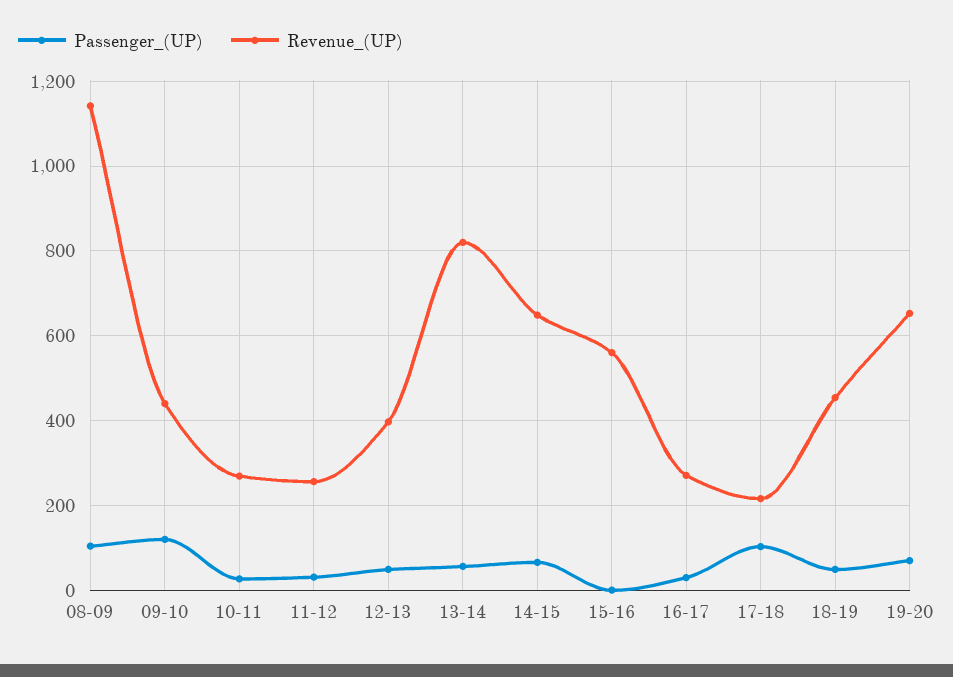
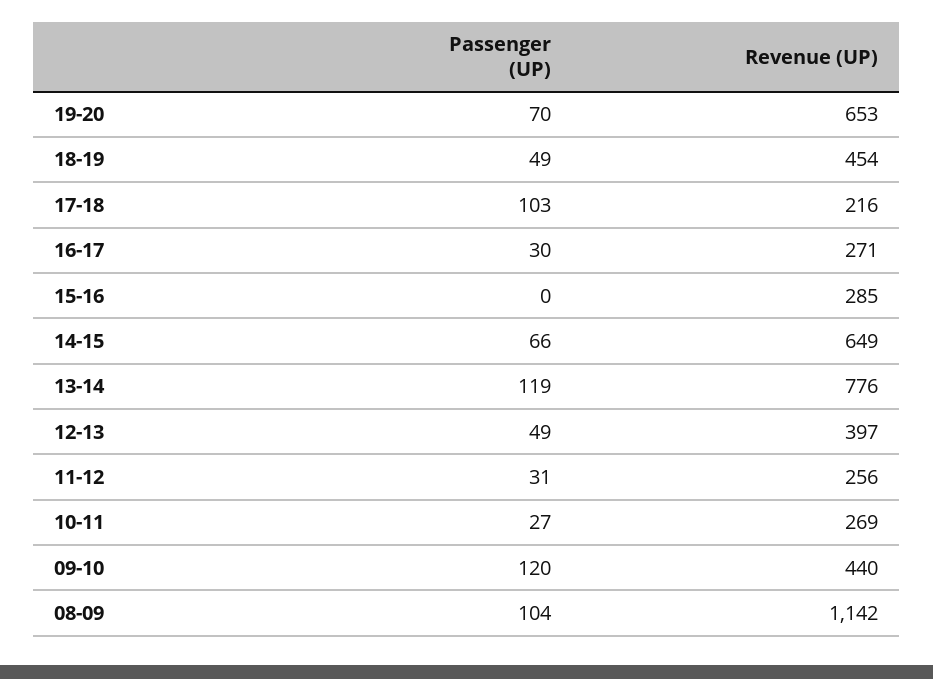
Passenger_(UP), 13-14: 60 -> 119
Revenue_(UP), 13-14: 820 -> 776
Revenue_(UP), 15-16: 560 -> 285

